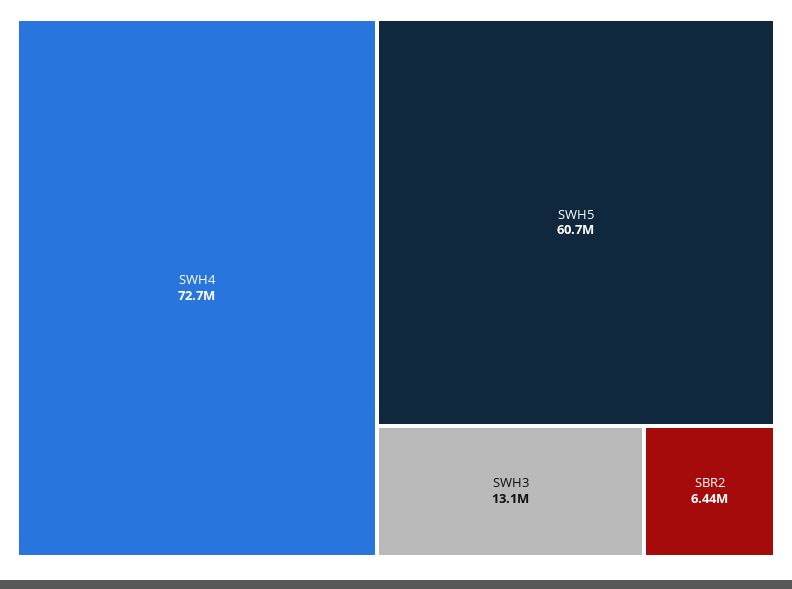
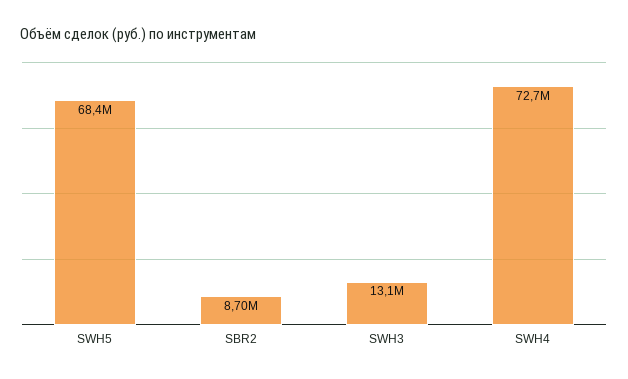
SWH5: 60700000 -> 68400000
SBR2: 6440000 -> 8700000

